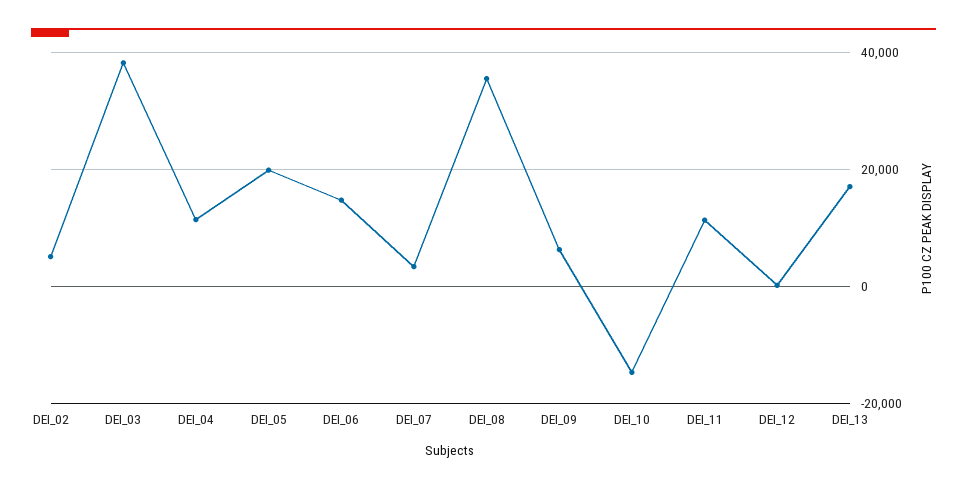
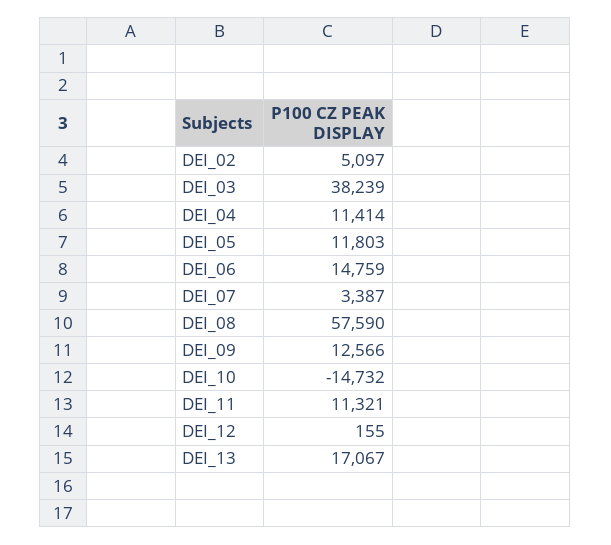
DEI_05: 20000 -> 11803
DEI_08: 36000 -> 57590
DEI_09: 6000 -> 12566

